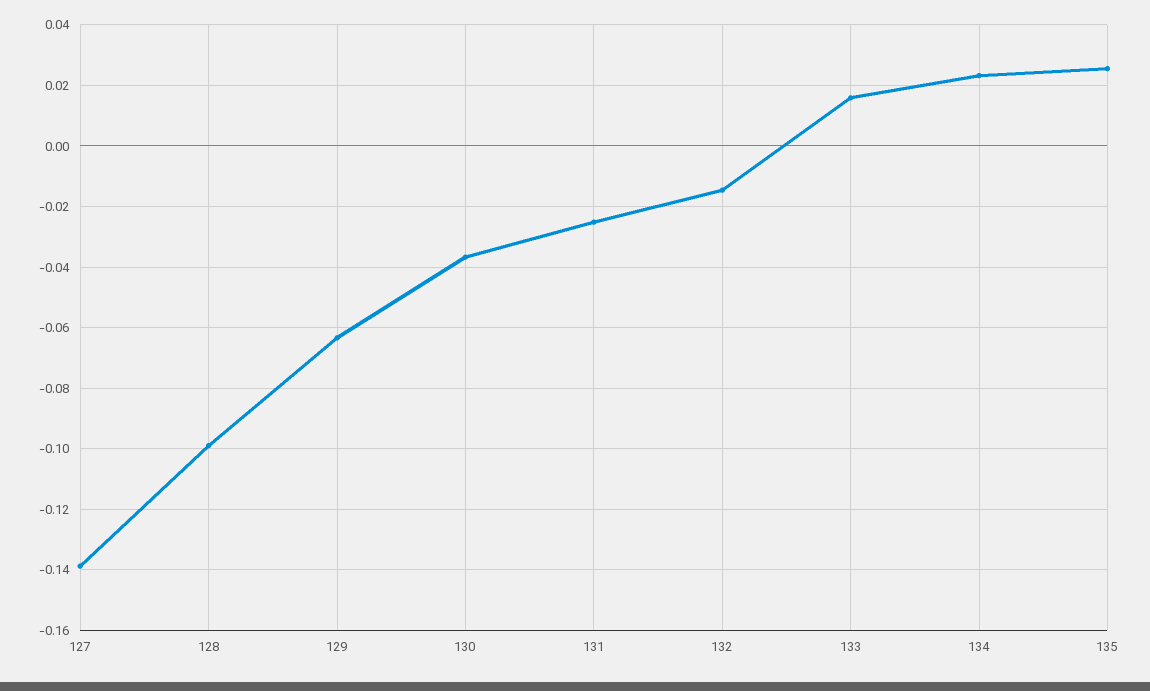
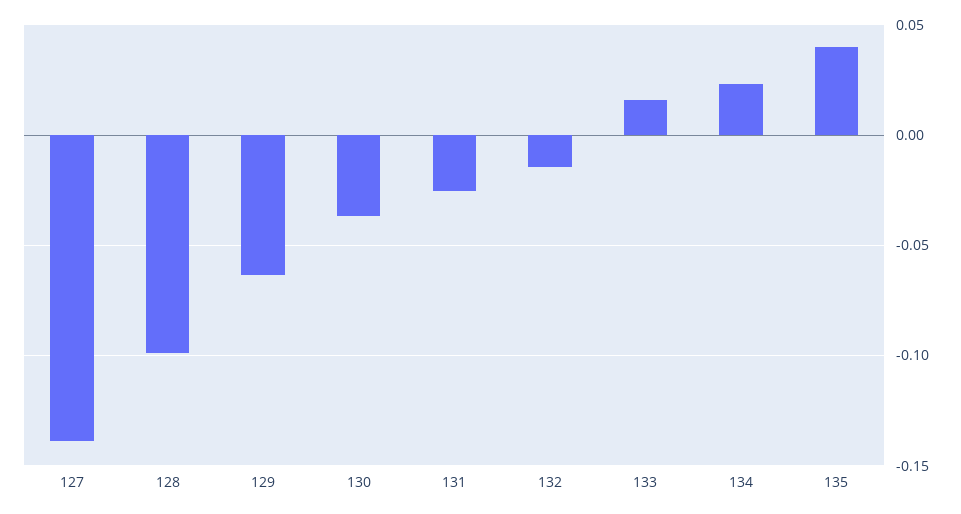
135: 0.026 -> 0.04

